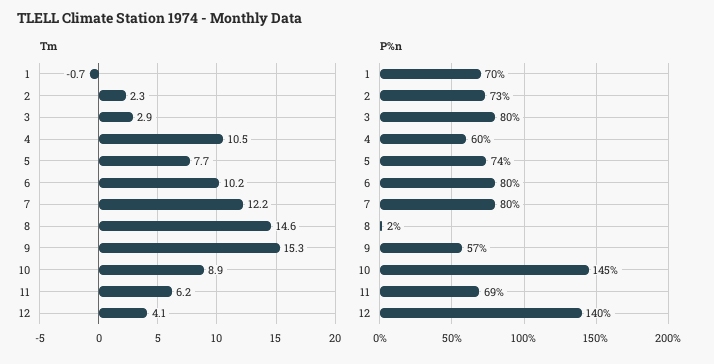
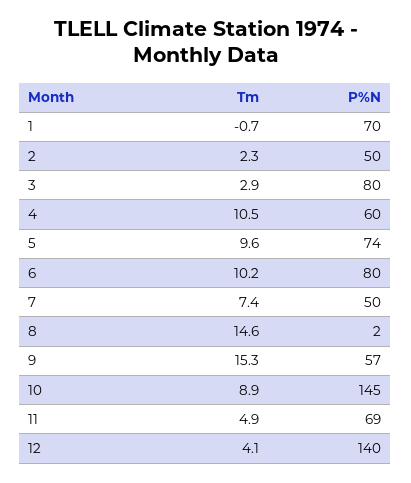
Tm, 5: 7.7 -> 9.6
Tm, 7: 12.2 -> 7.4
Tm, 11: 6.2 -> 4.9
P%n, 2: 73 -> 50
P%n, 7: 80 -> 50

